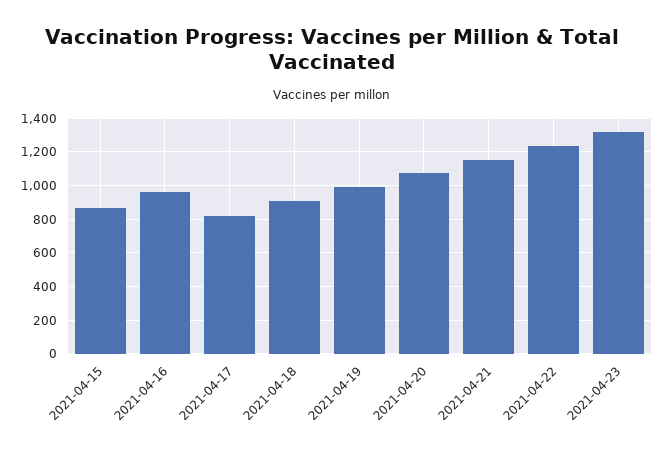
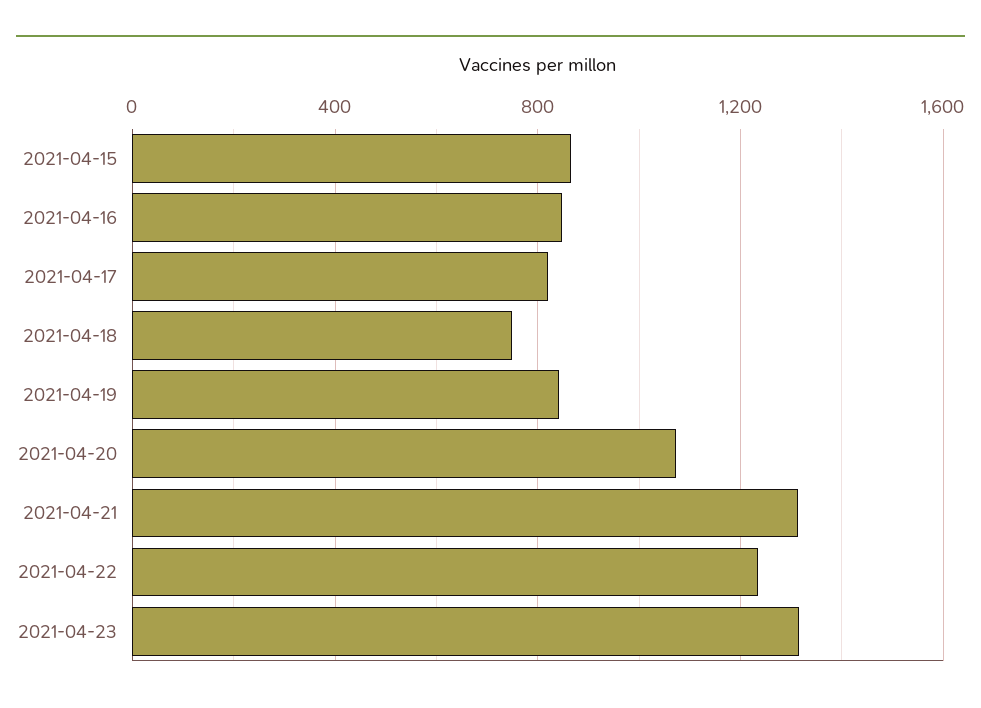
2021-04-16: 950 -> 850
2021-04-18: 900 -> 750
2021-04-19: 1000 -> 850
2021-04-21: 1150 -> 1300

